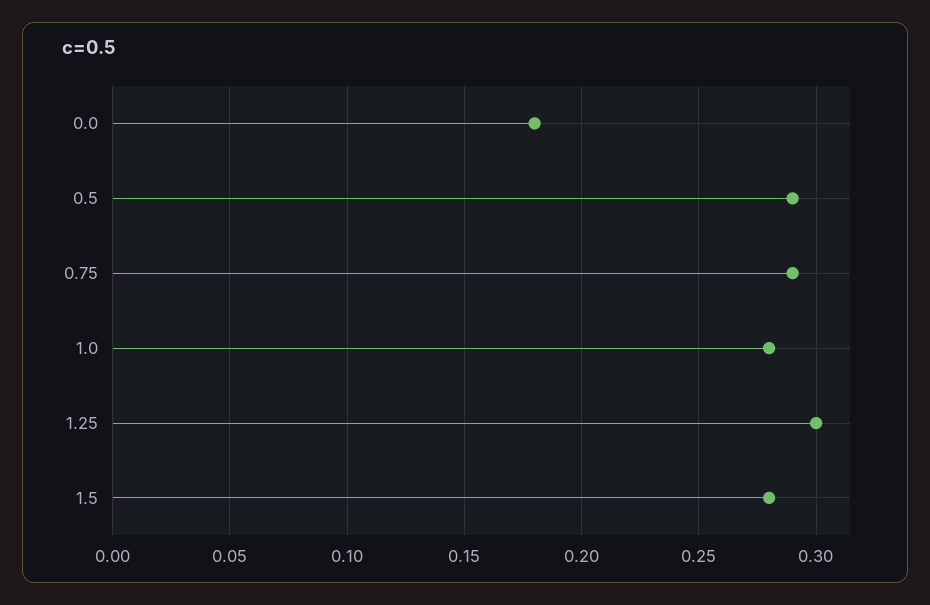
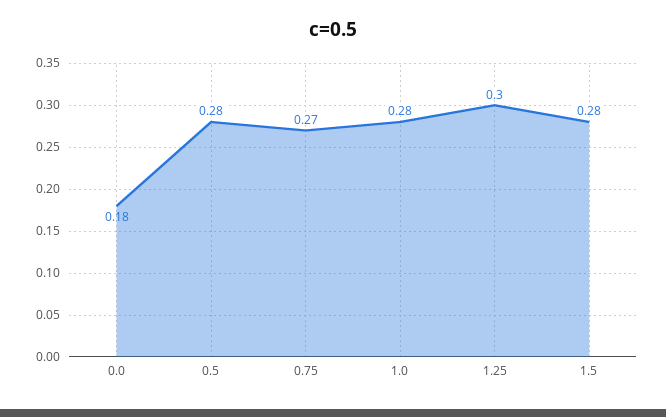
0.5: 0.29 -> 0.28
0.75: 0.29 -> 0.27

